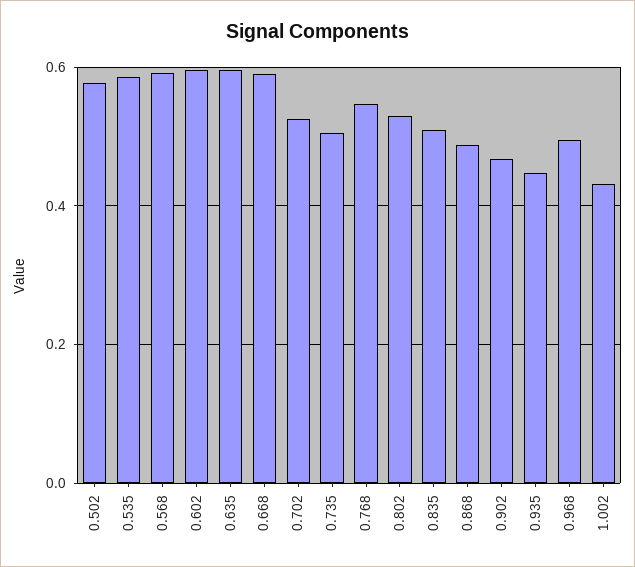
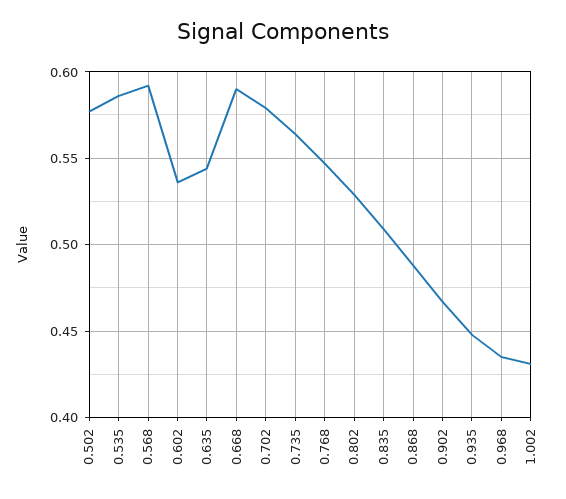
0.602: 0.6 -> 0.535
0.635: 0.6 -> 0.545
0.702: 0.52 -> 0.58
0.735: 0.5 -> 0.565
0.968: 0.5 -> 0.435

